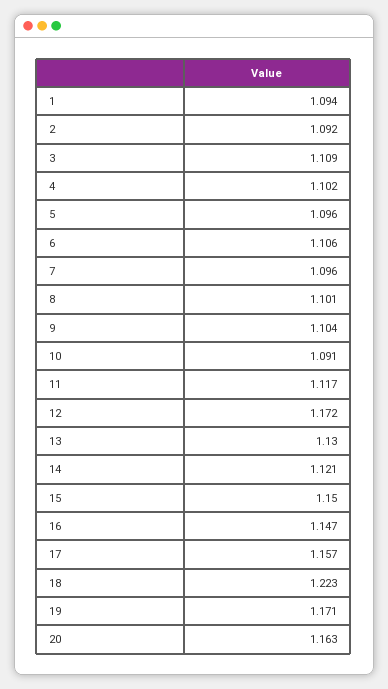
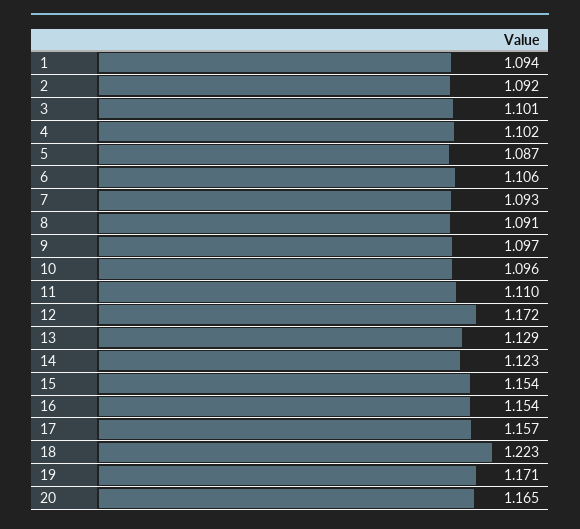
3: 1.109 -> 1.101
5: 1.096 -> 1.087
7: 1.096 -> 1.093
8: 1.101 -> 1.091
9: 1.104 -> 1.097
10: 1.091 -> 1.096
11: 1.117 -> 1.11
13: 1.13 -> 1.129
14: 1.121 -> 1.123
15: 1.15 -> 1.154
16: 1.147 -> 1.154
20: 1.163 -> 1.165

